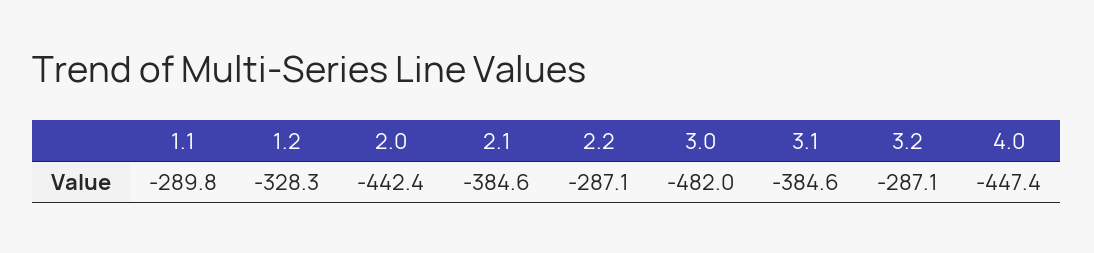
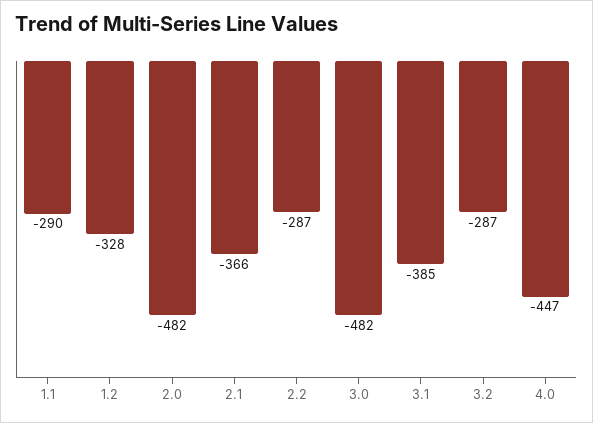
2.0: -442.4 -> -482
2.1: -384.6 -> -366

